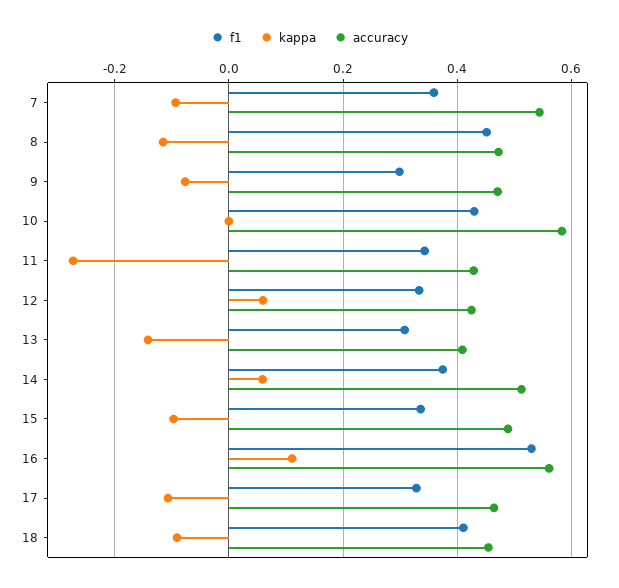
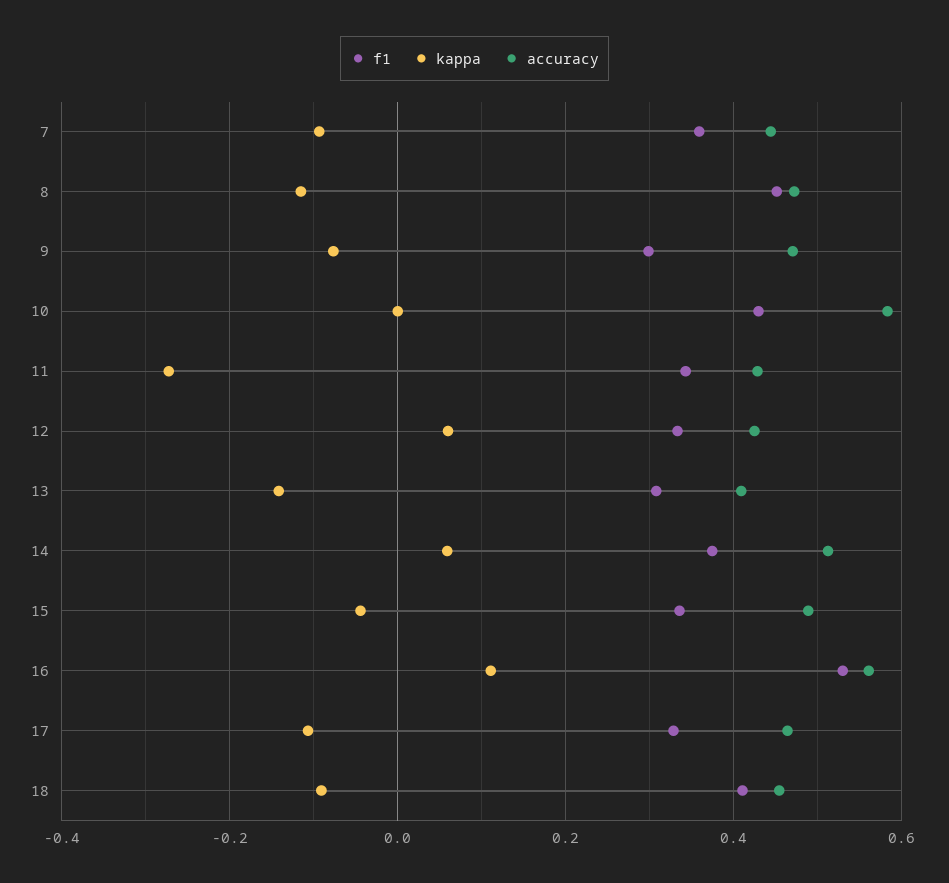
accuracy, 7: 0.54 -> 0.44
kappa, 15: -0.1 -> -0.04

